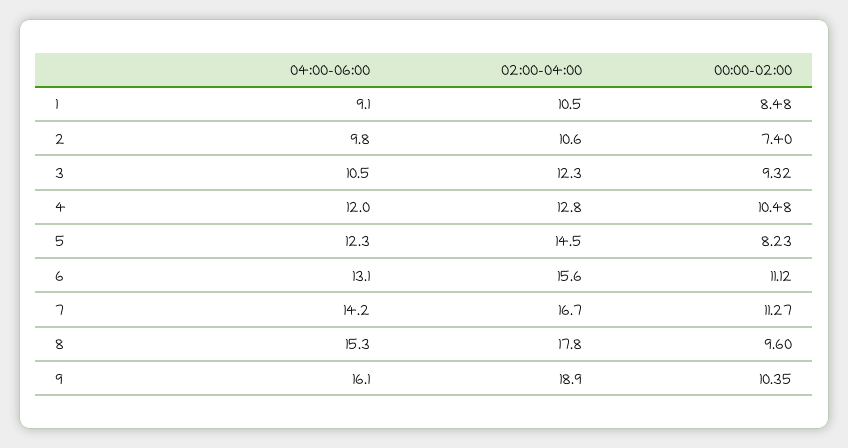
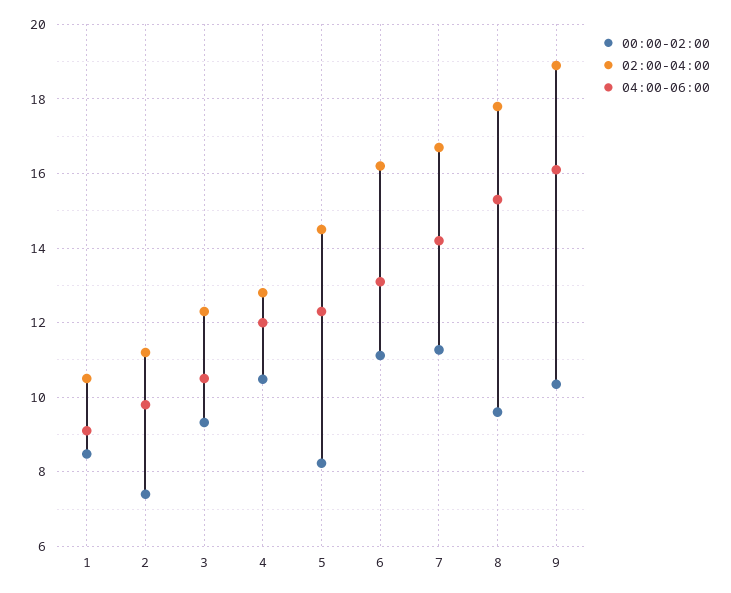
02:00-04:00, 2: 10.6 -> 11.2
02:00-04:00, 6: 15.6 -> 16.2

